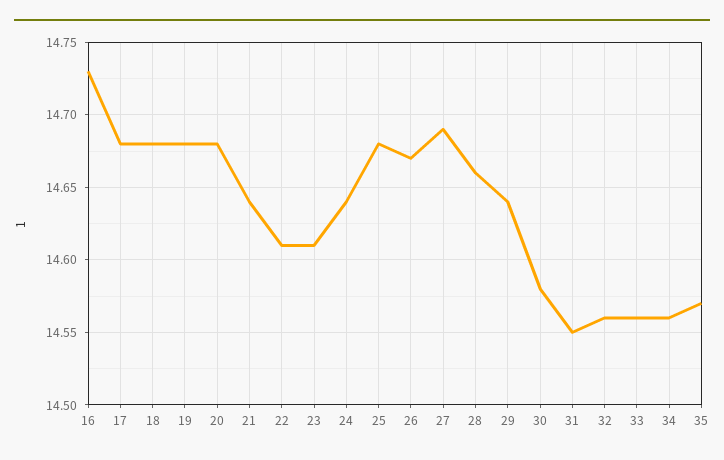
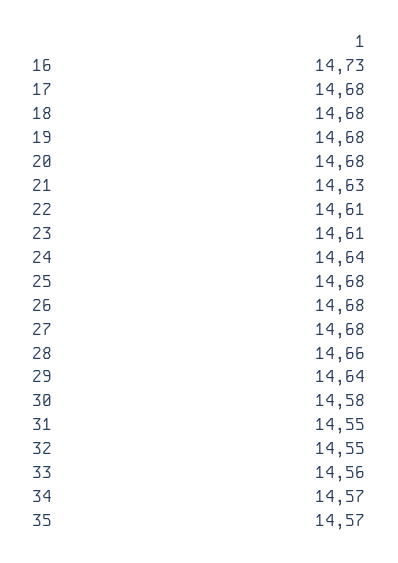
21: 14.64 -> 14.63
26: 14.67 -> 14.68
27: 14.69 -> 14.68
32: 14.56 -> 14.55
34: 14.56 -> 14.57

